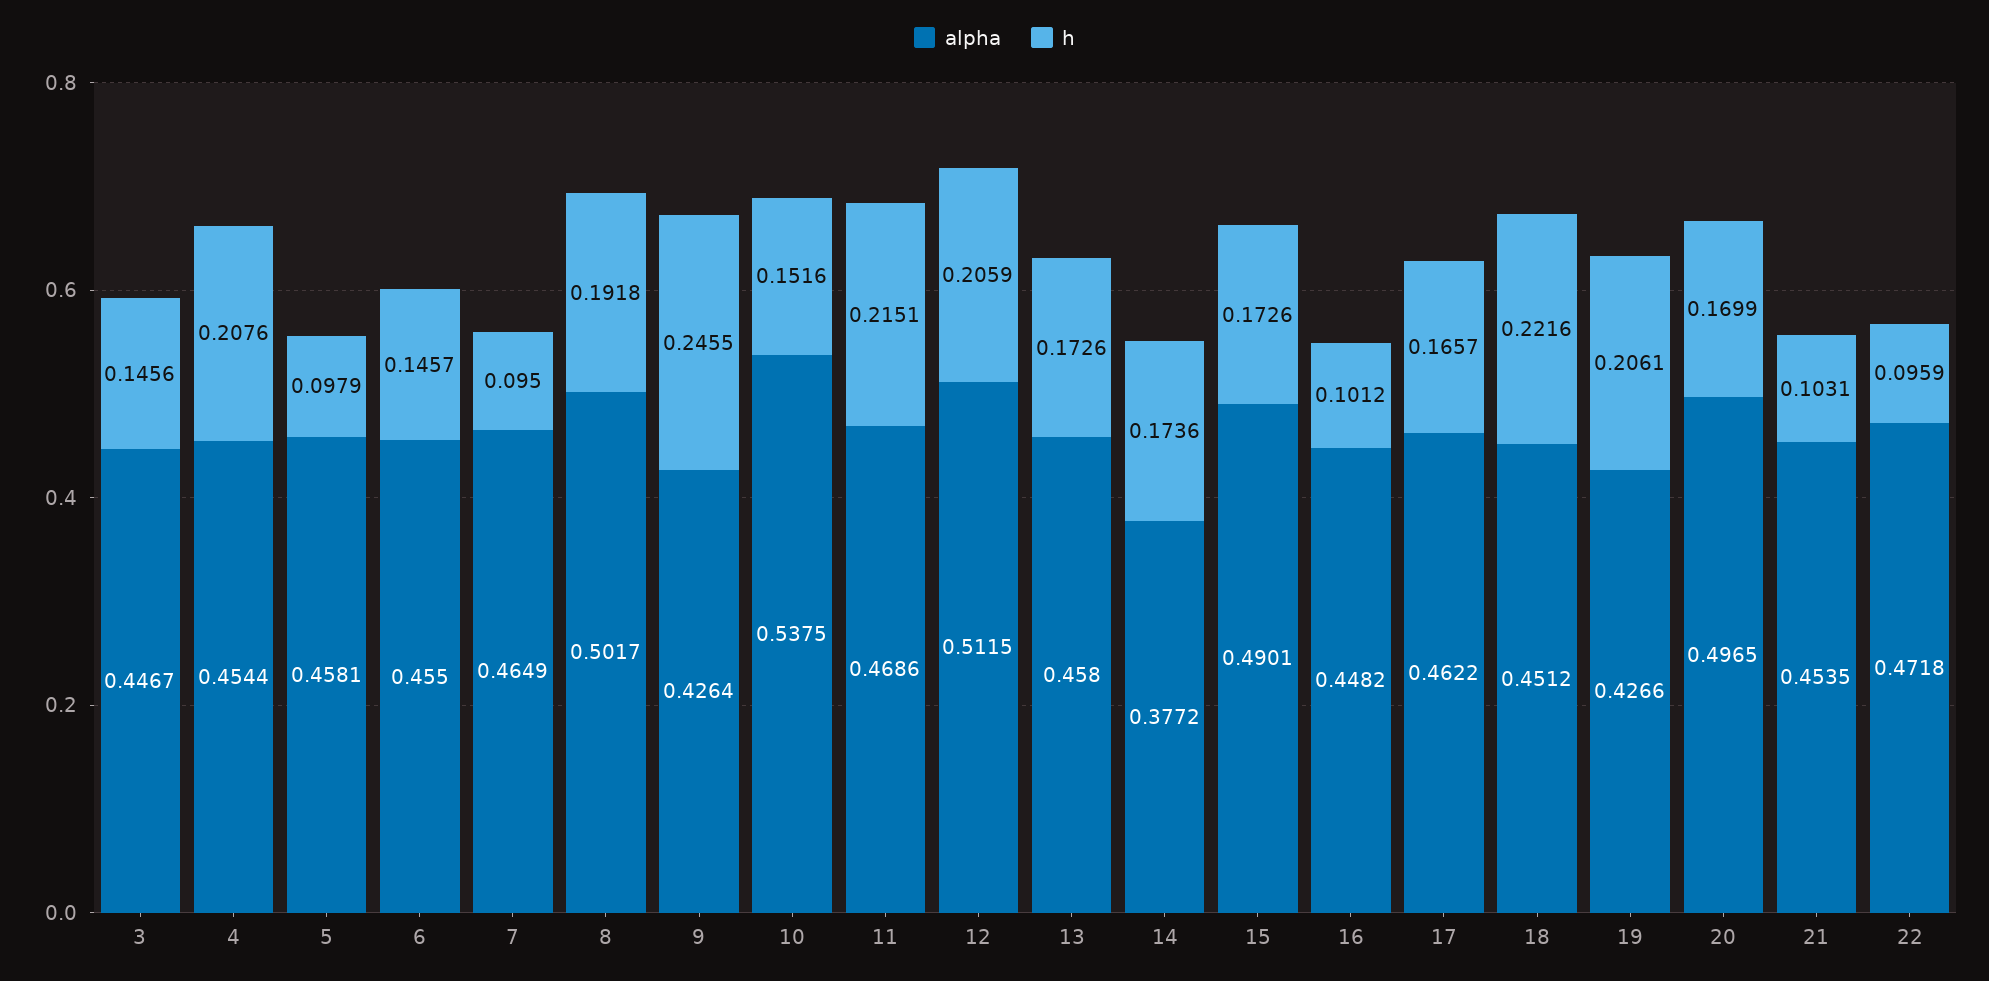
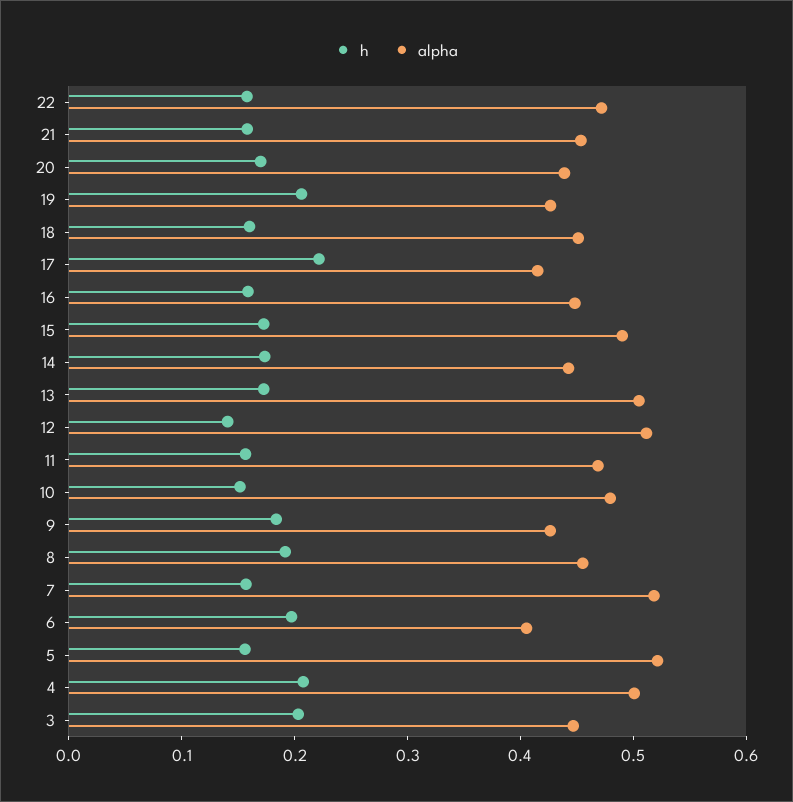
h, 3: 0.1456 -> 0.2
alpha, 4: 0.4544 -> 0.5
alpha, 5: 0.4581 -> 0.52
h, 5: 0.0979 -> 0.16
alpha, 6: 0.455 -> 0.4
h, 6: 0.1457 -> 0.2
alpha, 7: 0.4649 -> 0.52
h, 7: 0.095 -> 0.16
alpha, 8: 0.5017 -> 0.46
h, 9: 0.2455 -> 0.18
alpha, 10: 0.5375 -> 0.48
h, 11: 0.2151 -> 0.16
h, 12: 0.2059 -> 0.14
alpha, 13: 0.458 -> 0.5
alpha, 14: 0.3772 -> 0.44
h, 16: 0.1012 -> 0.16
alpha, 17: 0.4622 -> 0.42
h, 17: 0.1657 -> 0.22
h, 18: 0.2216 -> 0.16
alpha, 20: 0.4965 -> 0.44
h, 21: 0.1031 -> 0.16
h, 22: 0.0959 -> 0.16

